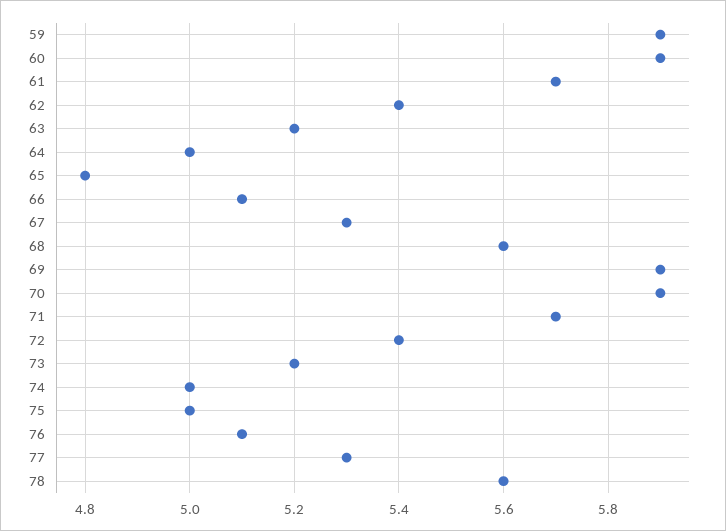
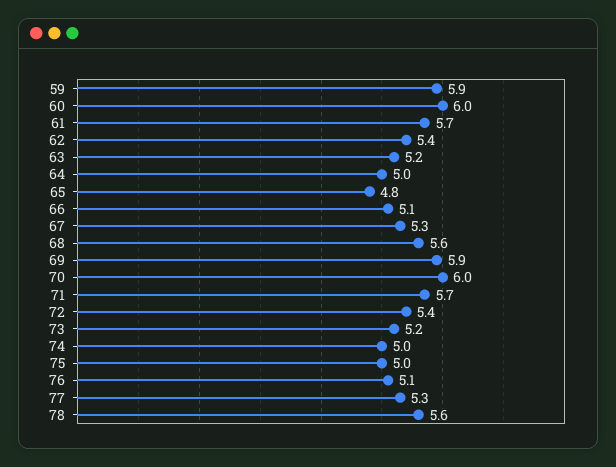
60: 5.9 -> 6
70: 5.9 -> 6

